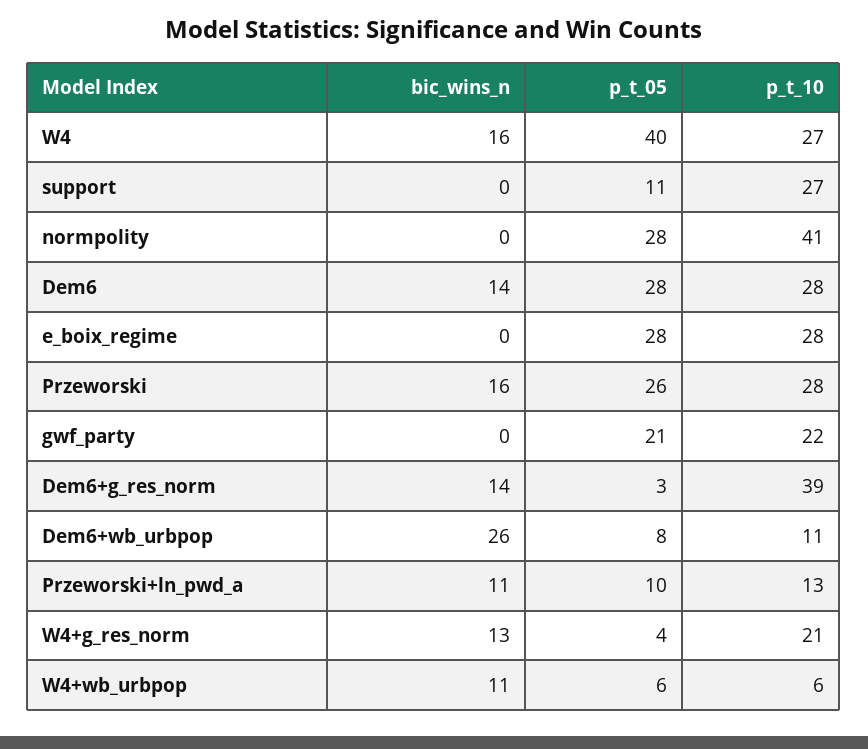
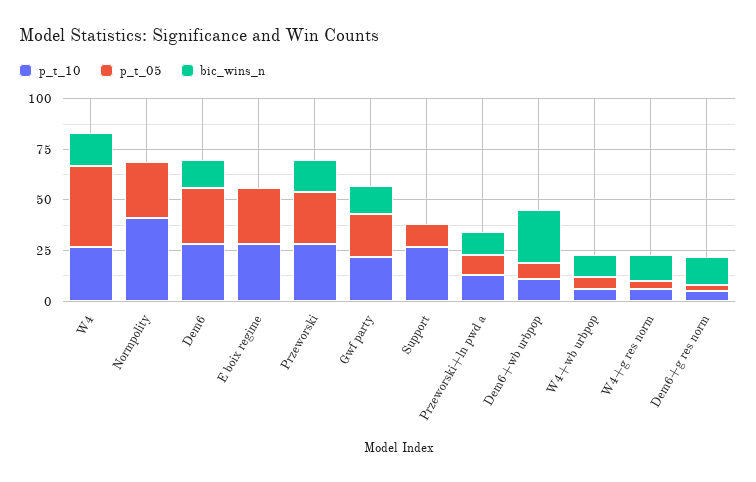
bic_wins_n, gwf_party: 0 -> 15
p_t_10, Dem6+g_res_norm: 39 -> 5
p_t_10, W4+g_res_norm: 21 -> 5

